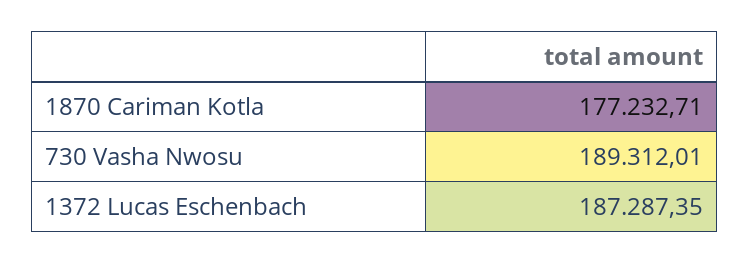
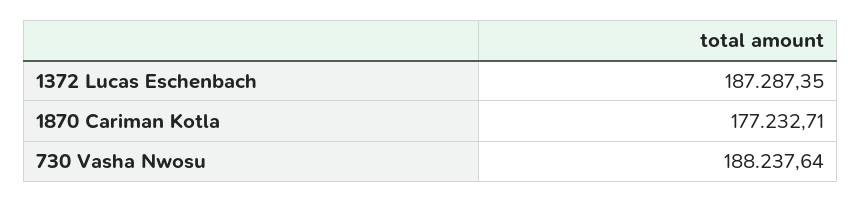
730 Vasha Nwosu: 189312.01 -> 188237.64

